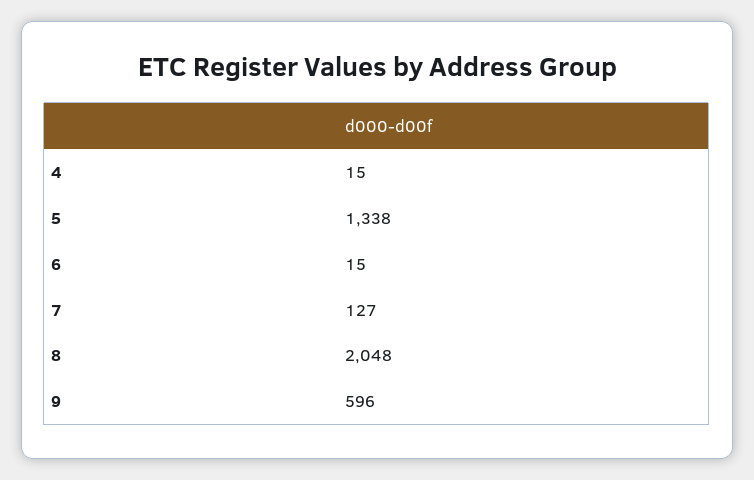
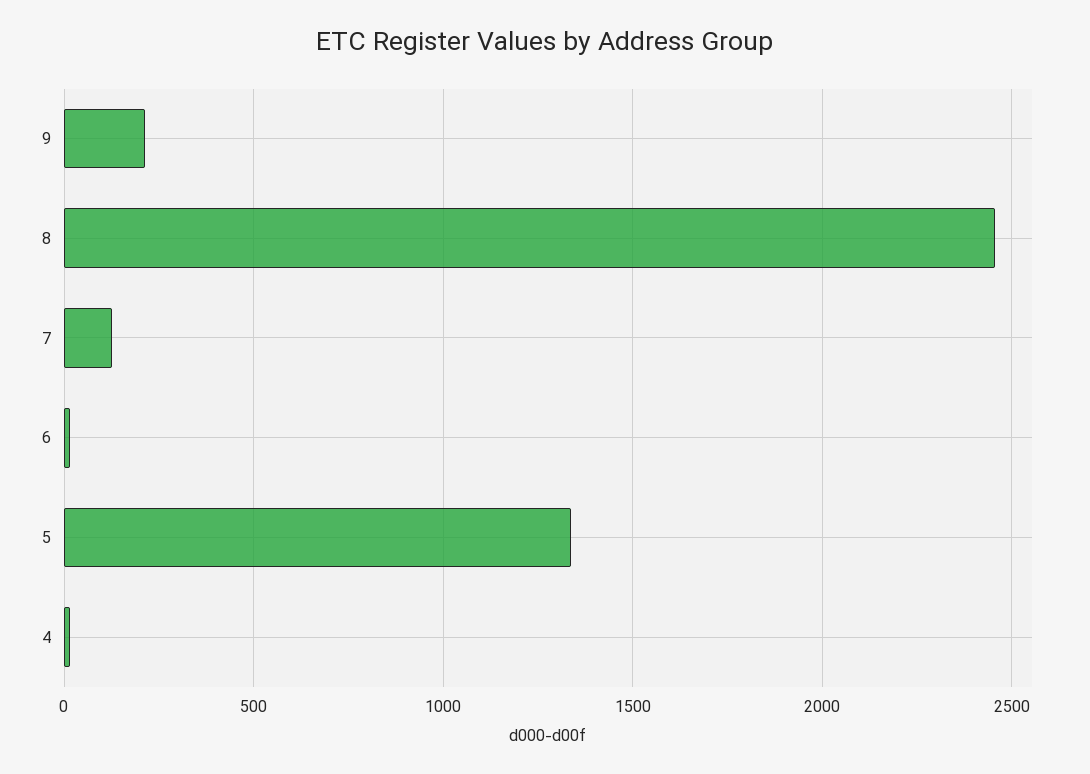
8: 2048 -> 2450
9: 596 -> 200

